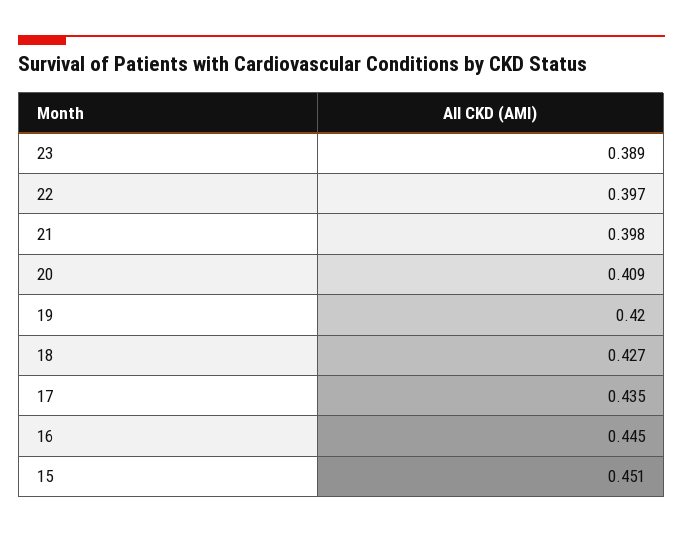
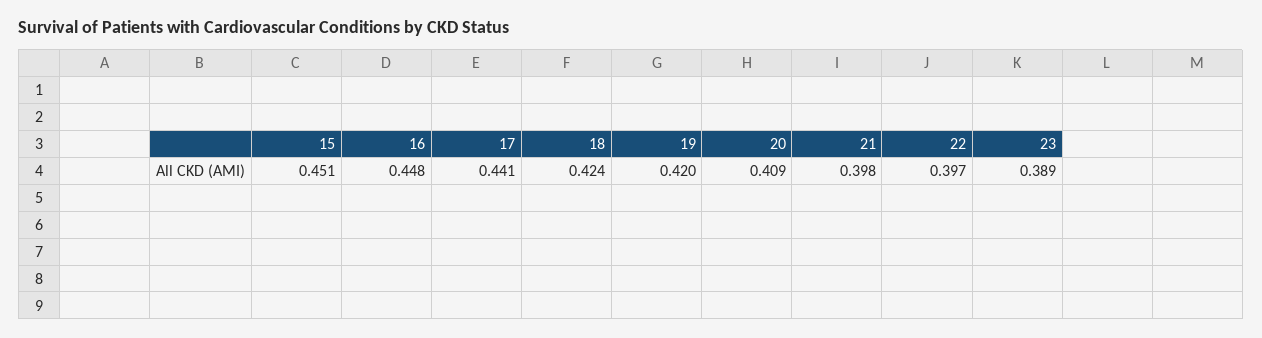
18: 0.427 -> 0.424
17: 0.435 -> 0.441
16: 0.445 -> 0.448

